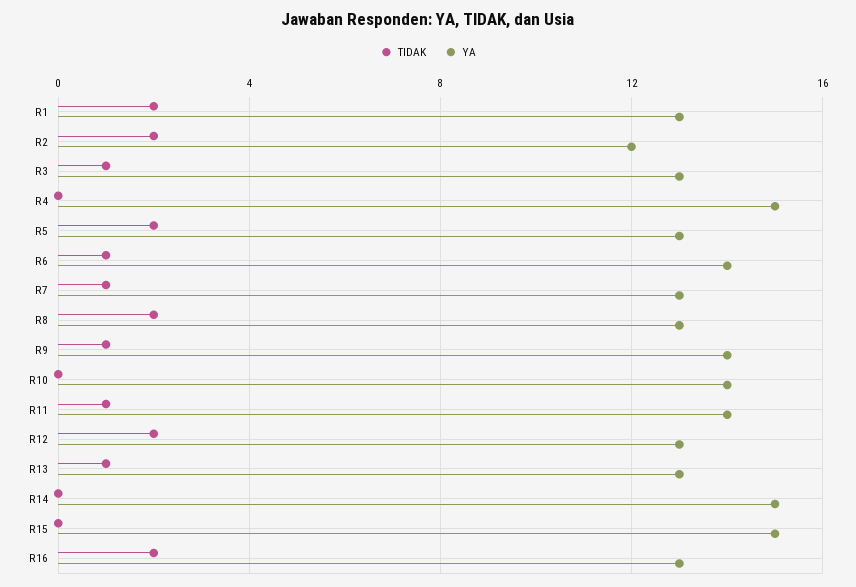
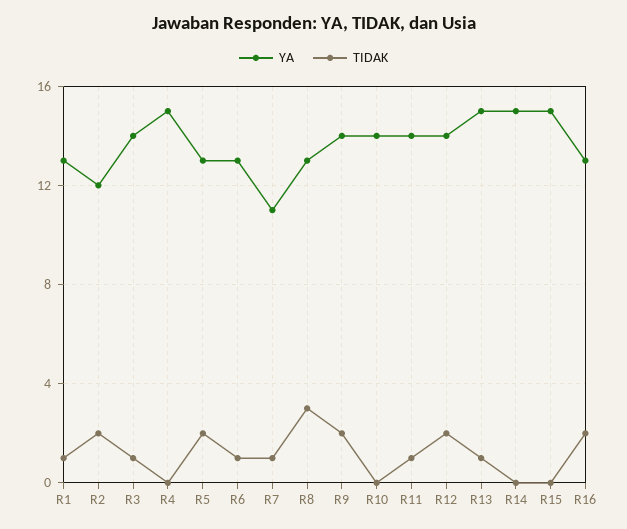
TIDAK, R1: 2 -> 1
YA, R3: 13 -> 14
YA, R6: 14 -> 13
YA, R7: 13 -> 11
TIDAK, R8: 2 -> 3
TIDAK, R9: 1 -> 2
YA, R12: 13 -> 14
YA, R13: 13 -> 15

